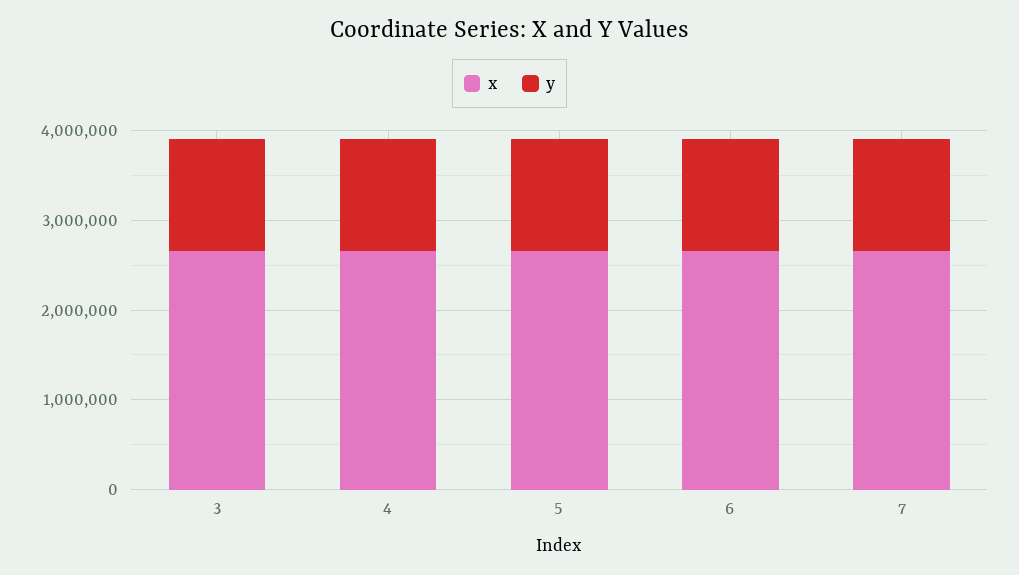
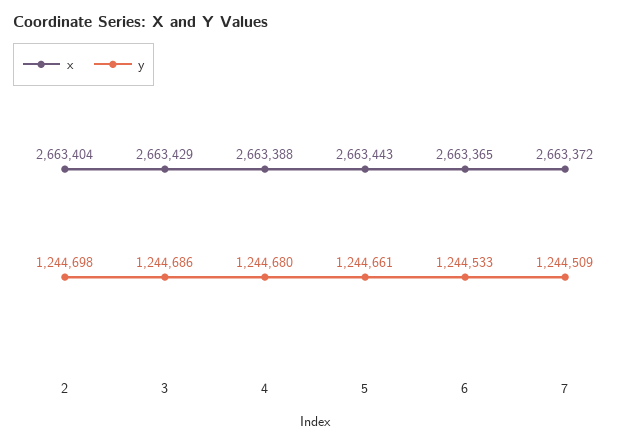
x, 2: none -> 2663404
y, 2: none -> 1244698

